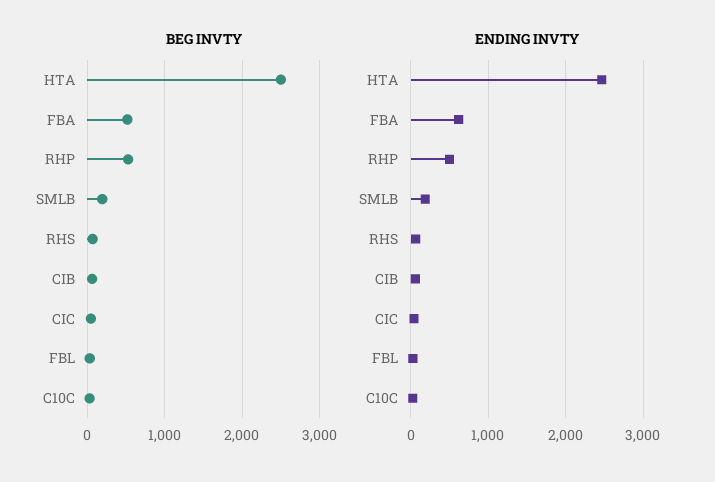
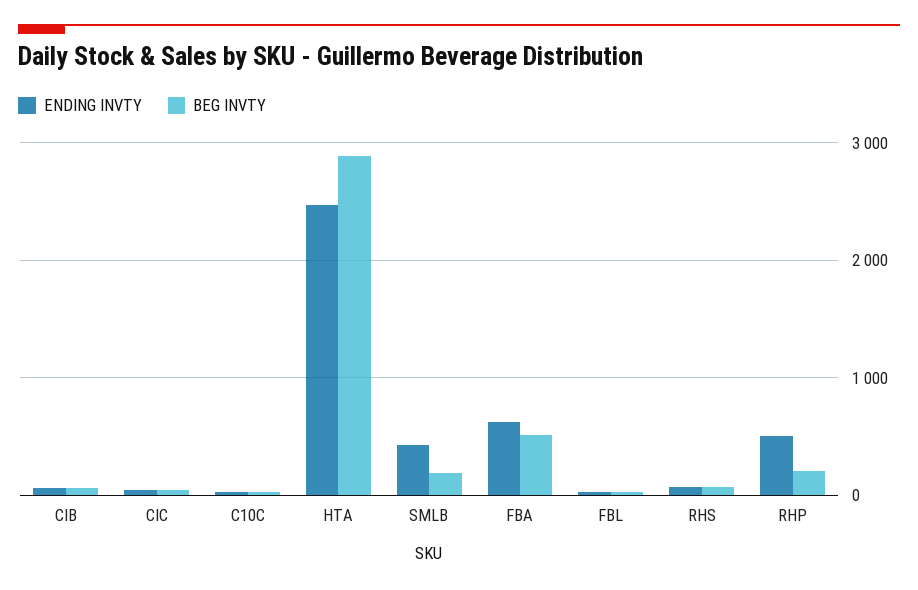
BEG INVTY, HTA: 2500 -> 2900
BEG INVTY, RHP: 500 -> 200
ENDING INVTY, SMLB: 200 -> 400

